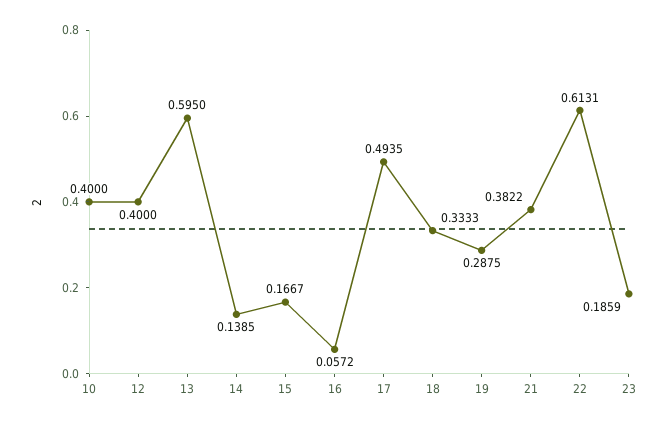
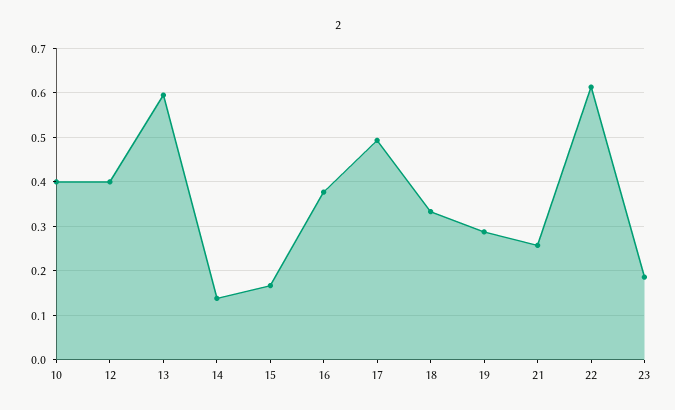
16: 0.0572 -> 0.38
21: 0.3822 -> 0.26

